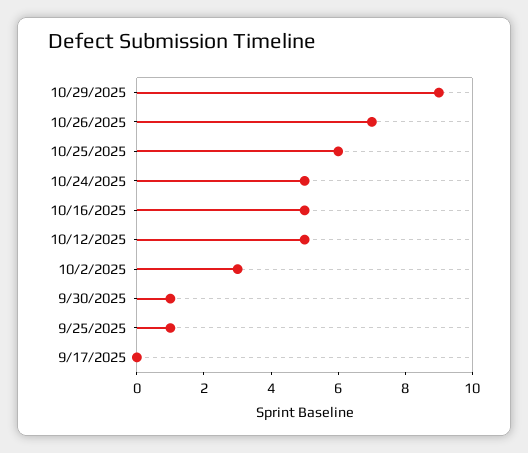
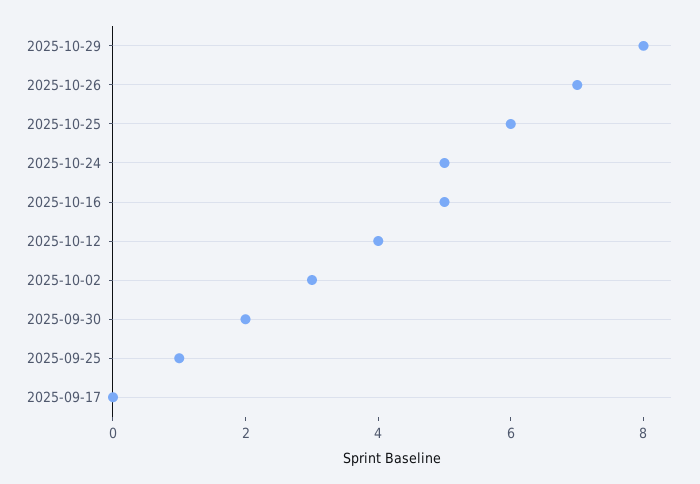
10/29/2025: 9 -> 8
10/12/2025: 5 -> 4
9/30/2025: 1 -> 2

